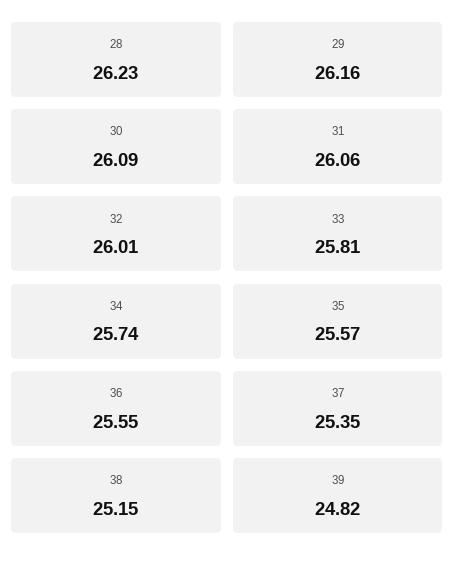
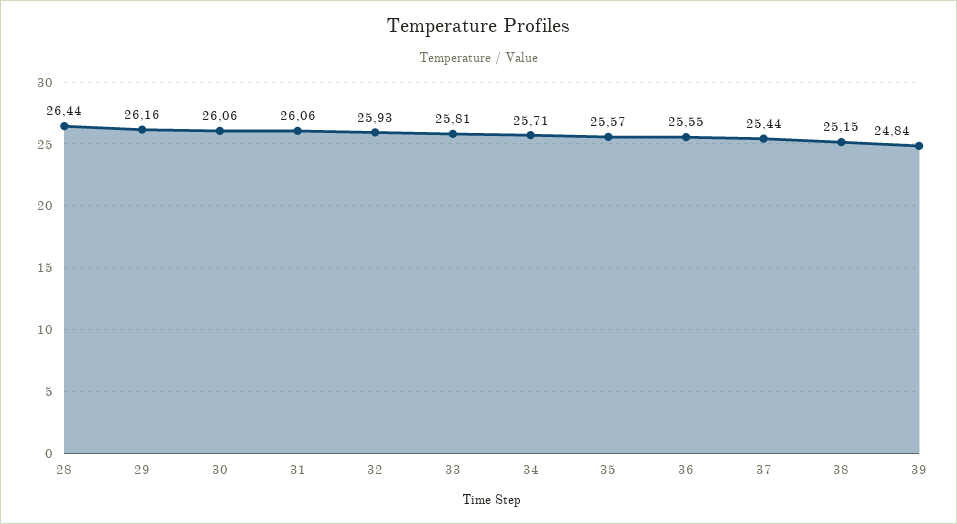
28: 26.23 -> 26.44
30: 26.09 -> 26.06
32: 26.01 -> 25.93
34: 25.74 -> 25.71
37: 25.35 -> 25.44
39: 24.82 -> 24.84

